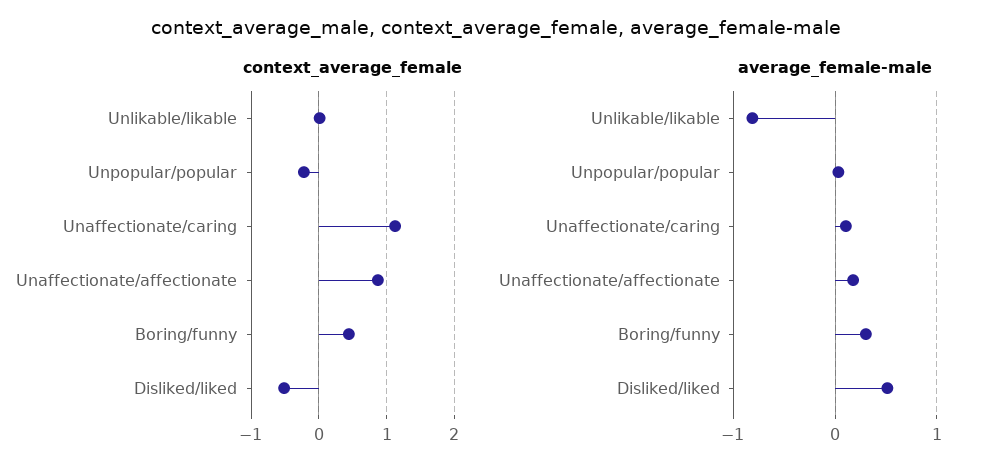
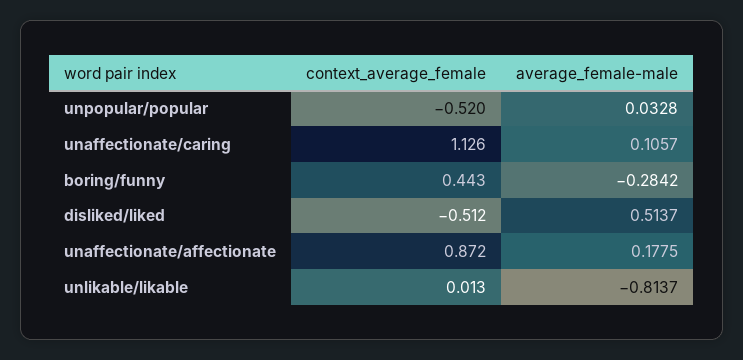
context_average_female, Unpopular/popular: -0.2 -> -0.52
average_female-male, Boring/funny: 0.3 -> -0.2842

